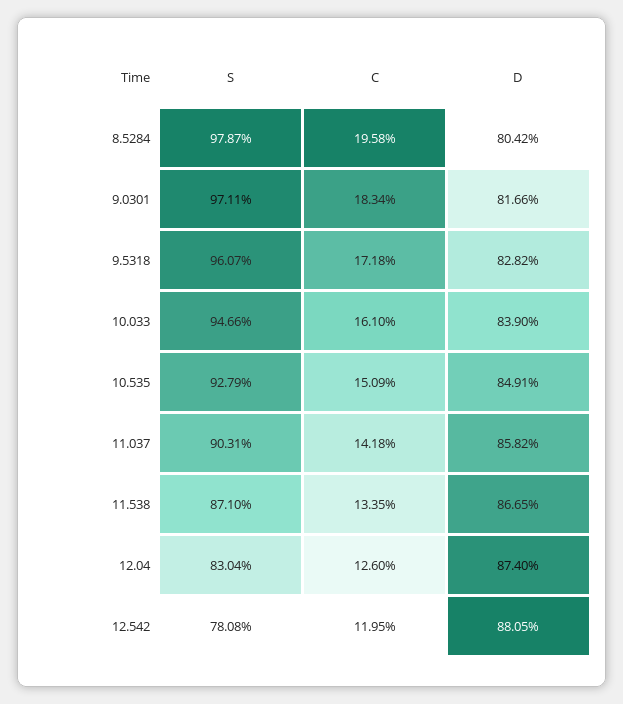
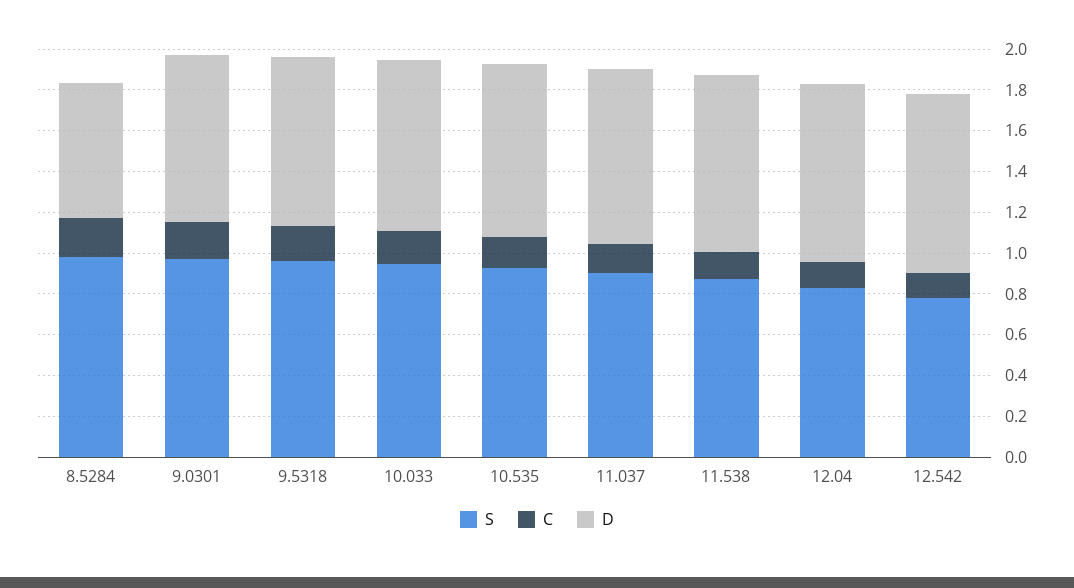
D, 8.5284: 0.8042 -> 0.65

